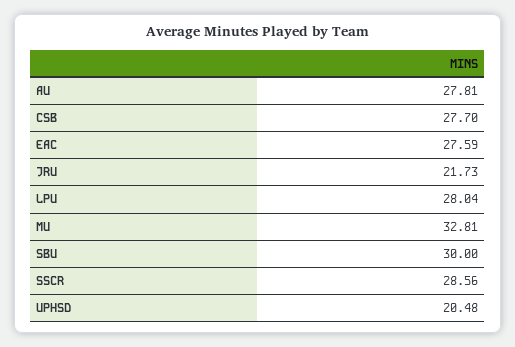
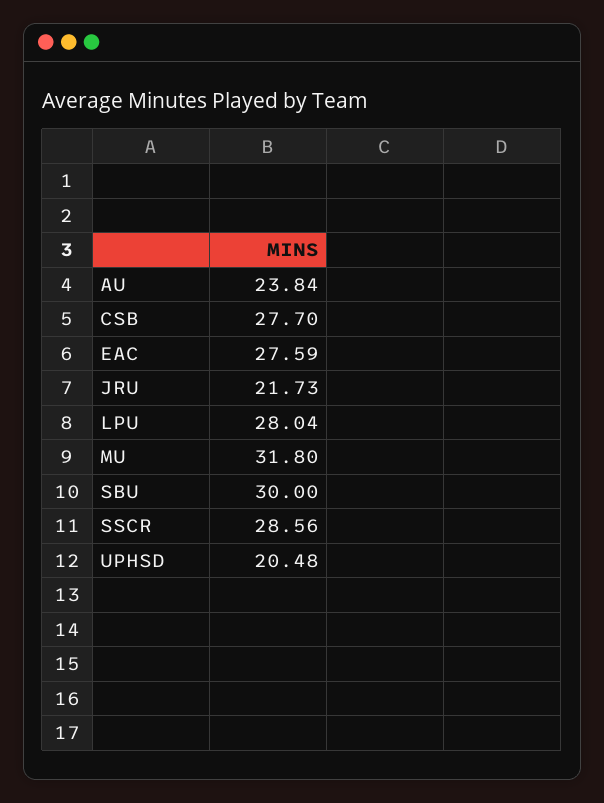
AU: 27.81 -> 23.84
MU: 32.81 -> 31.8

